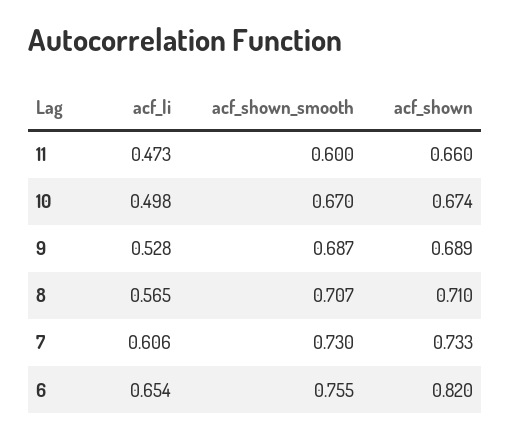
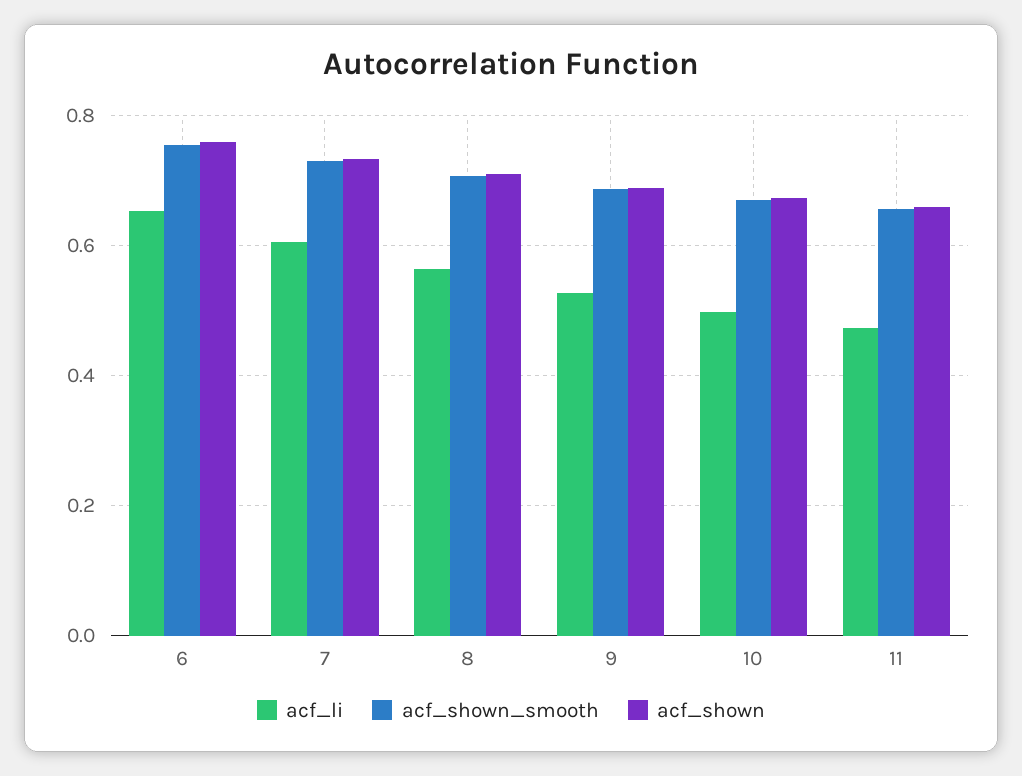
acf_shown_smooth, 11: 0.6 -> 0.66
acf_shown, 6: 0.82 -> 0.76

